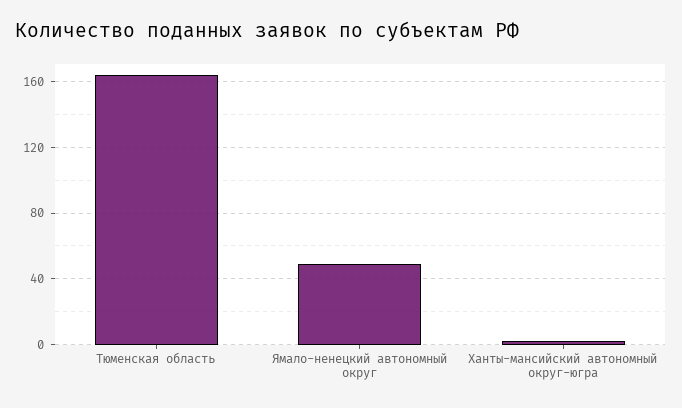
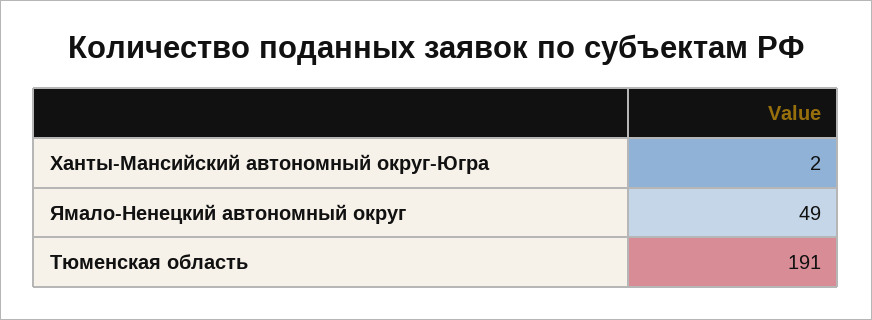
Тюменская область: 165 -> 191

